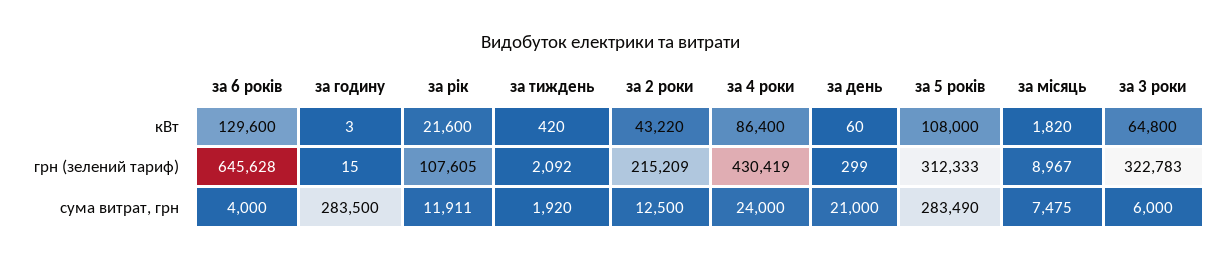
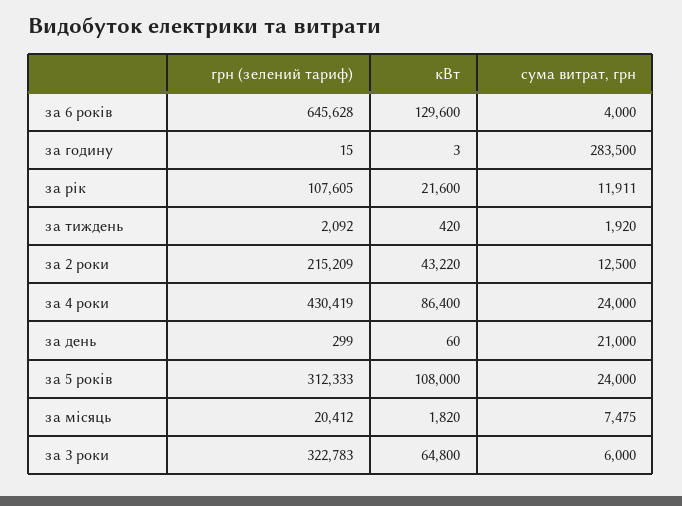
за місяць, грн (зелений тариф): 8967 -> 20412
за 5 років, сума витрат, грн: 283490 -> 24000

